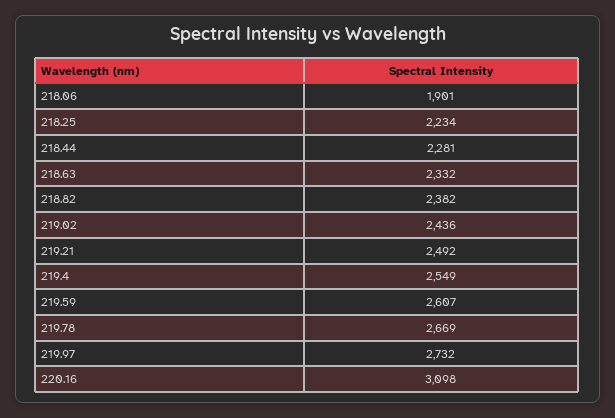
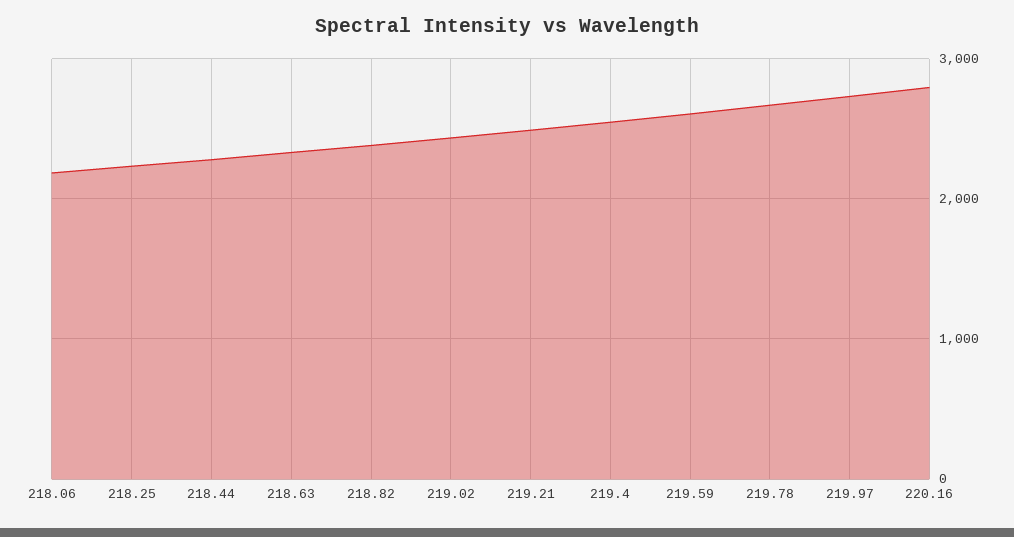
218.06: 1901 -> 2200
220.16: 3098 -> 2800

